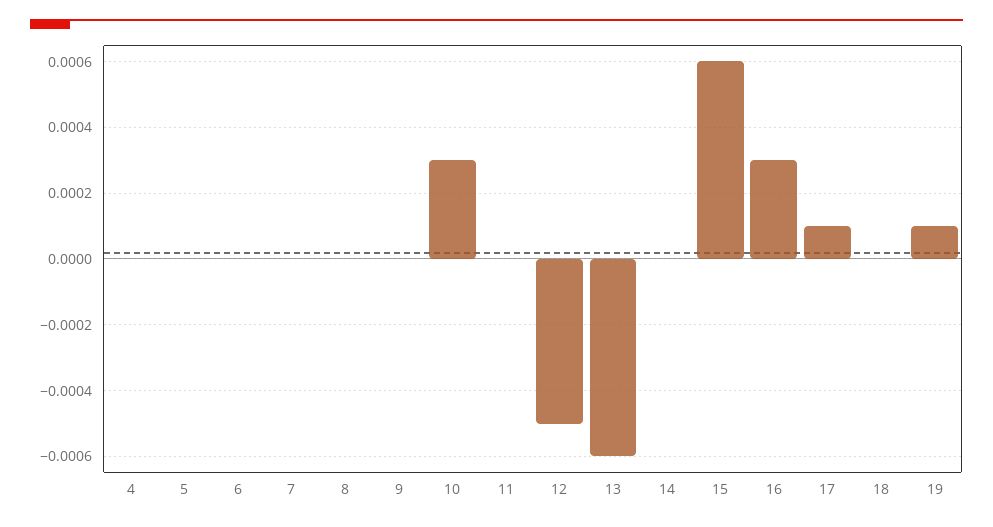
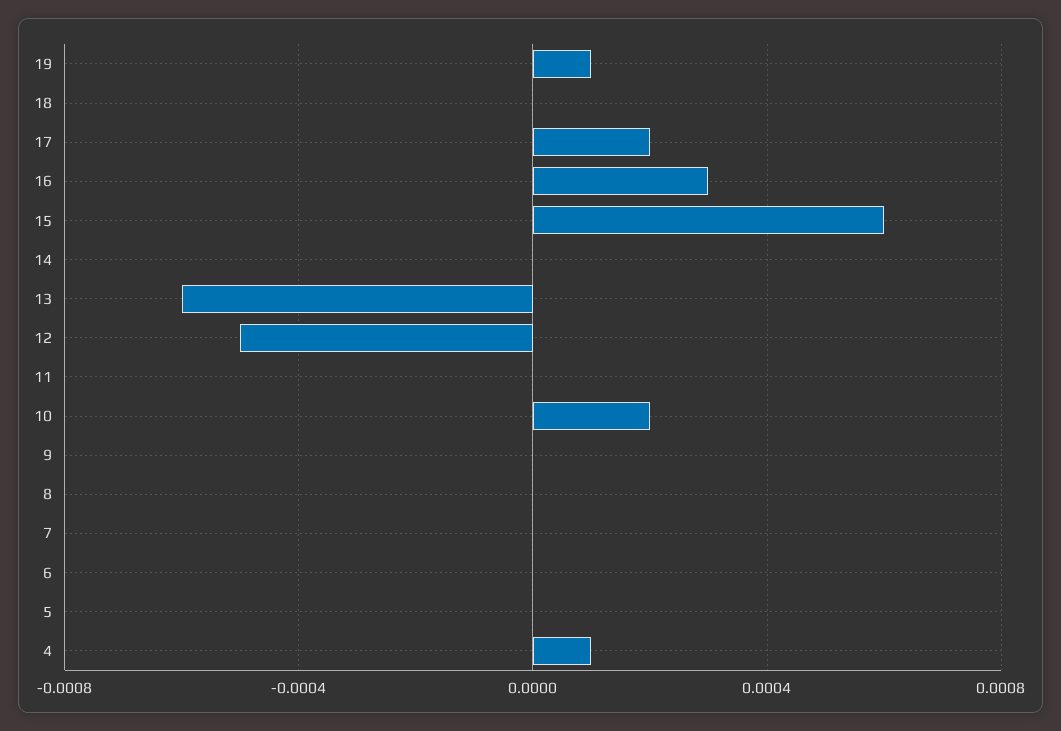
4: 0 -> 0.0001
10: 0.0003 -> 0.0002
17: 0.0001 -> 0.0002

